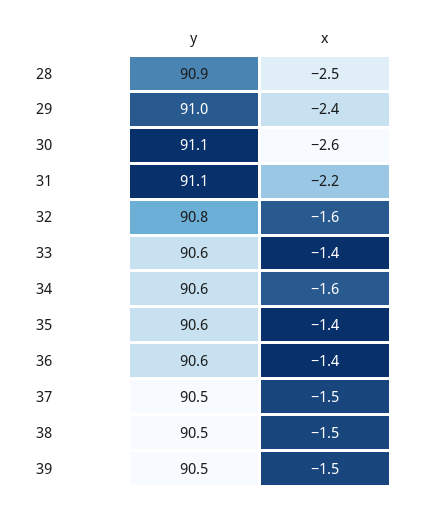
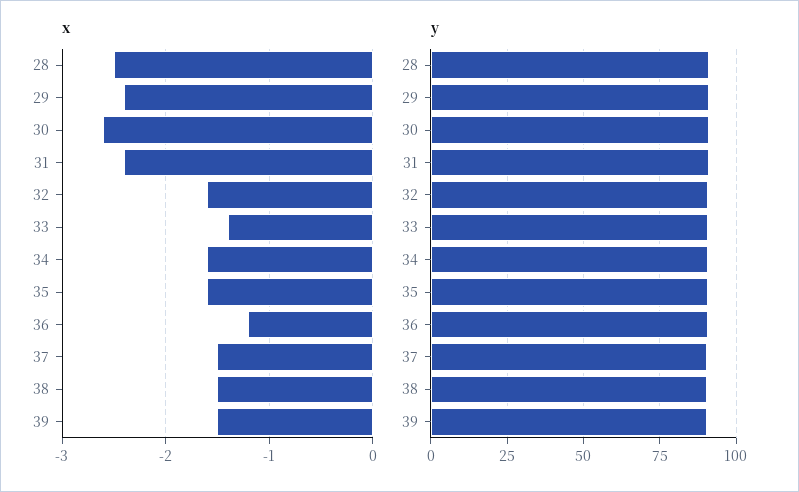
x, 31: -2.2 -> -2.4
x, 35: -1.4 -> -1.6
x, 36: -1.4 -> -1.2

